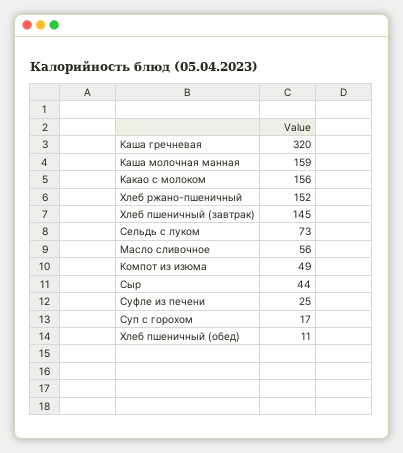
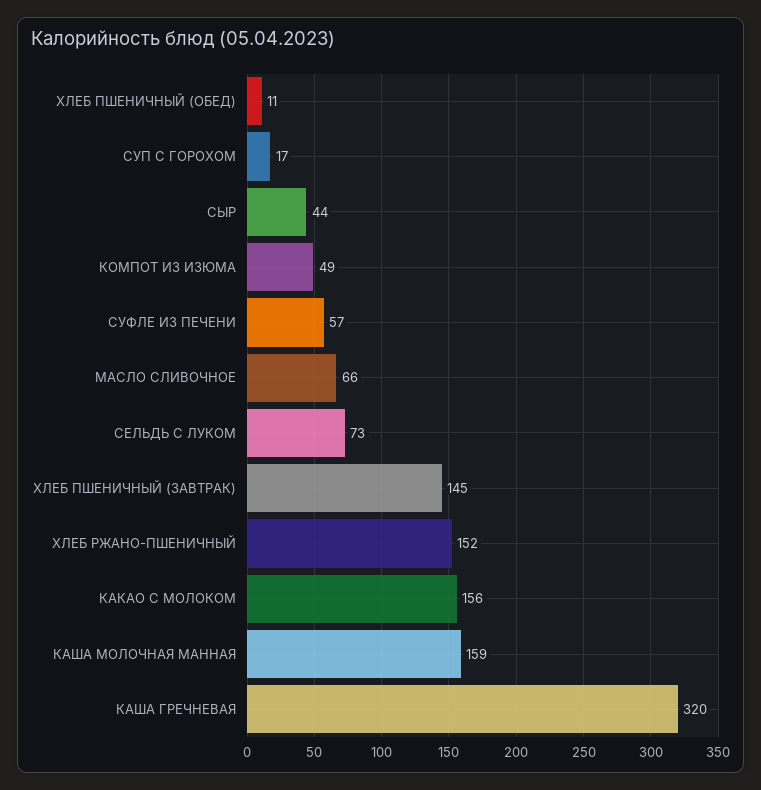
Масло сливочное: 56 -> 66
Суфле из печени: 25 -> 57

